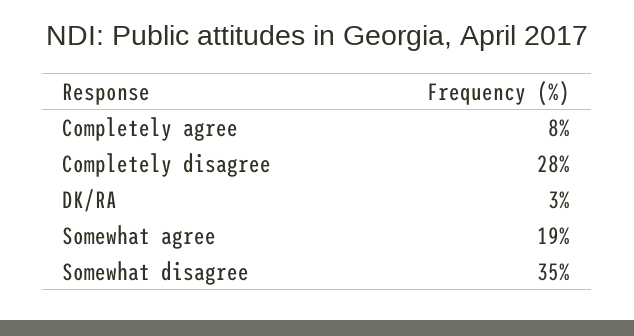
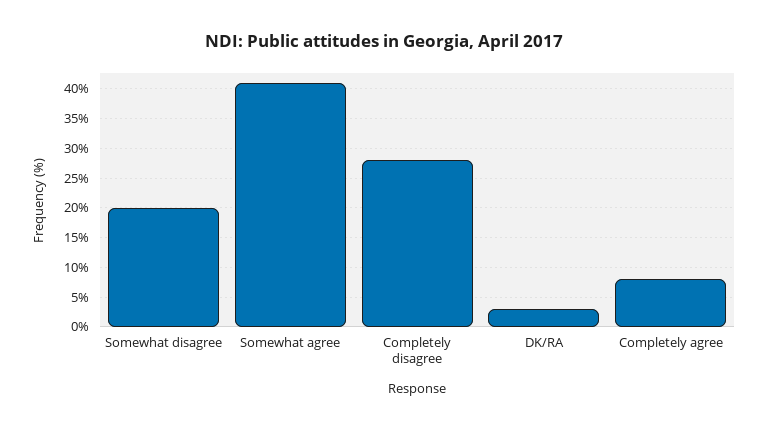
Somewhat agree: 19 -> 40
Somewhat disagree: 35 -> 20

